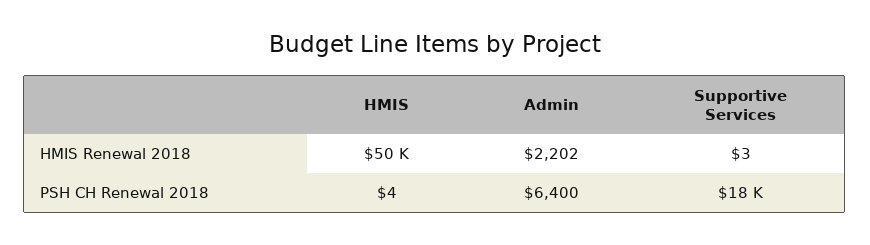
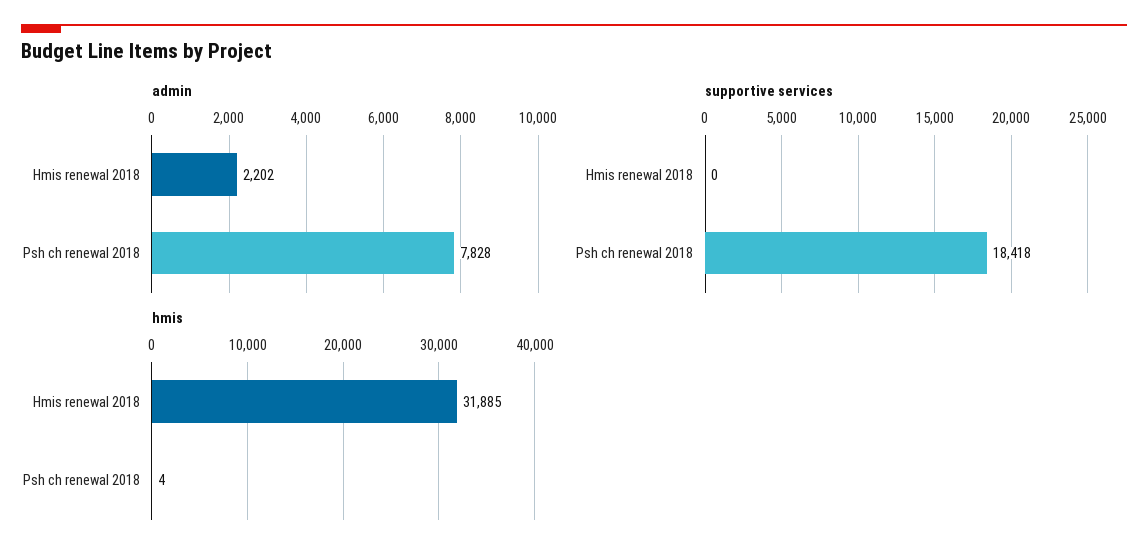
HMIS, HMIS Renewal 2018: 50000 -> 31885
Supportive Services, HMIS Renewal 2018: 3 -> 0
Admin, PSH CH Renewal 2018: 6400 -> 7828

